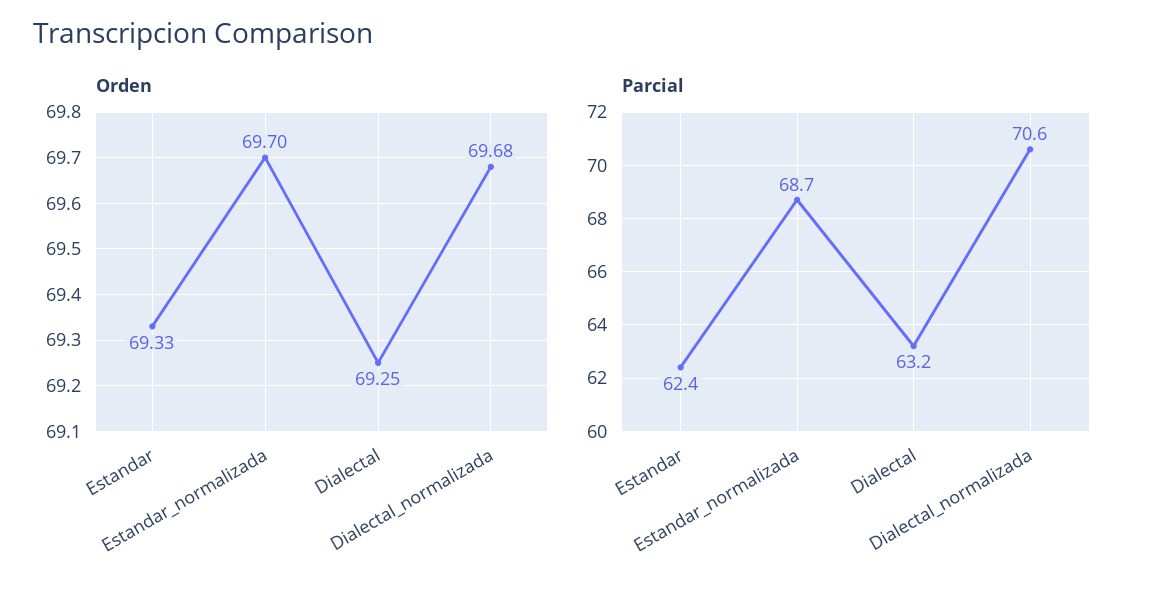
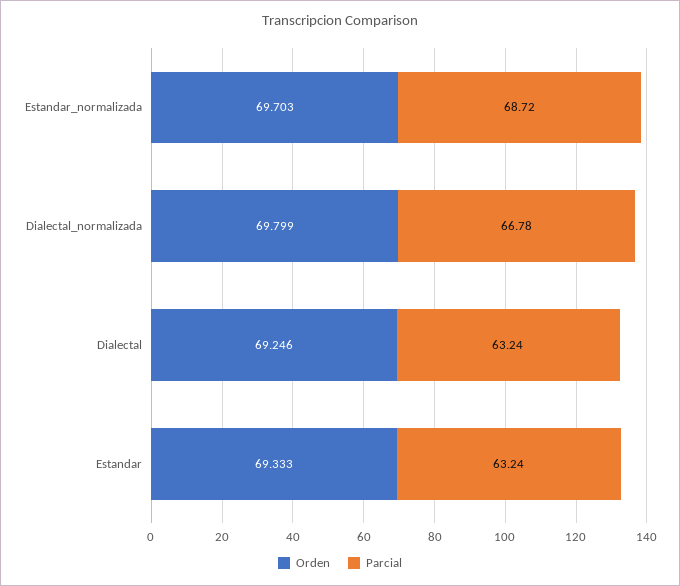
Orden, Dialectal_normalizada: 69.68 -> 69.799
Parcial, Estandar: 62.4 -> 63.24
Parcial, Dialectal_normalizada: 70.6 -> 66.78

